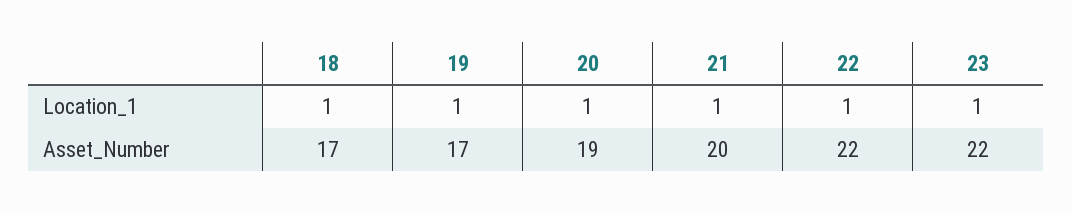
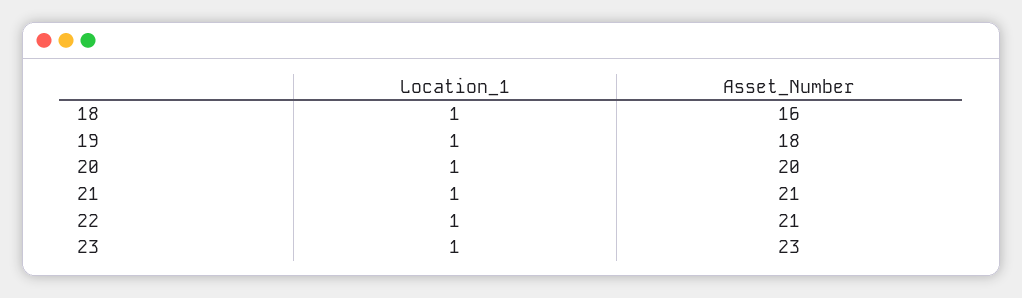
18, Asset_Number: 17 -> 16
19, Asset_Number: 17 -> 18
20, Asset_Number: 19 -> 20
21, Asset_Number: 20 -> 21
22, Asset_Number: 22 -> 21
23, Asset_Number: 22 -> 23

